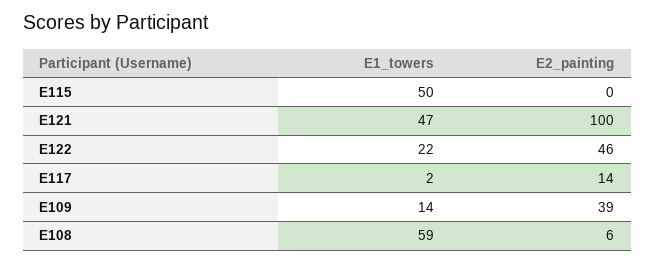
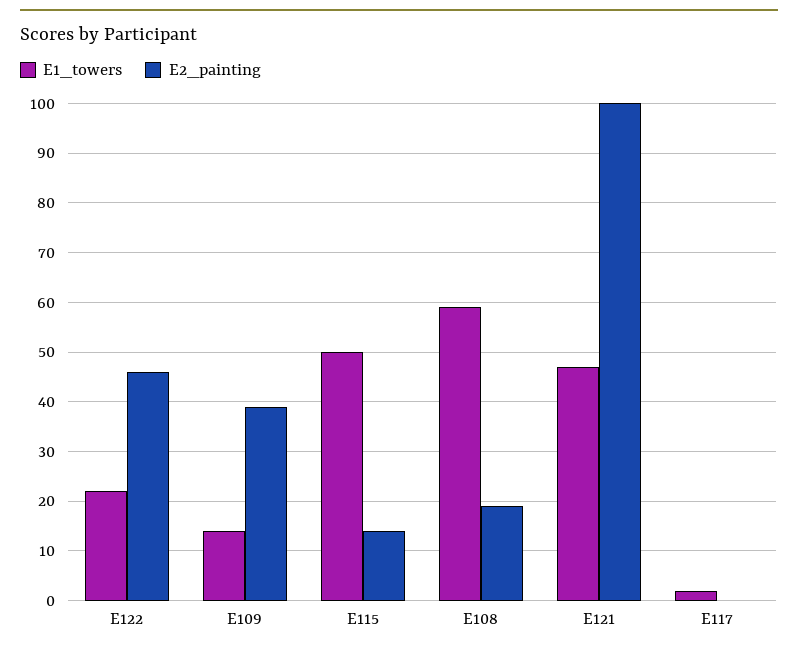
E2_painting, E115: 0 -> 15
E2_painting, E117: 14 -> 0
E2_painting, E108: 6 -> 20

